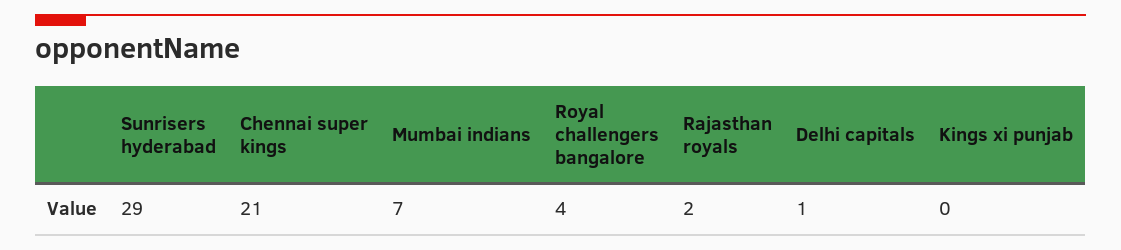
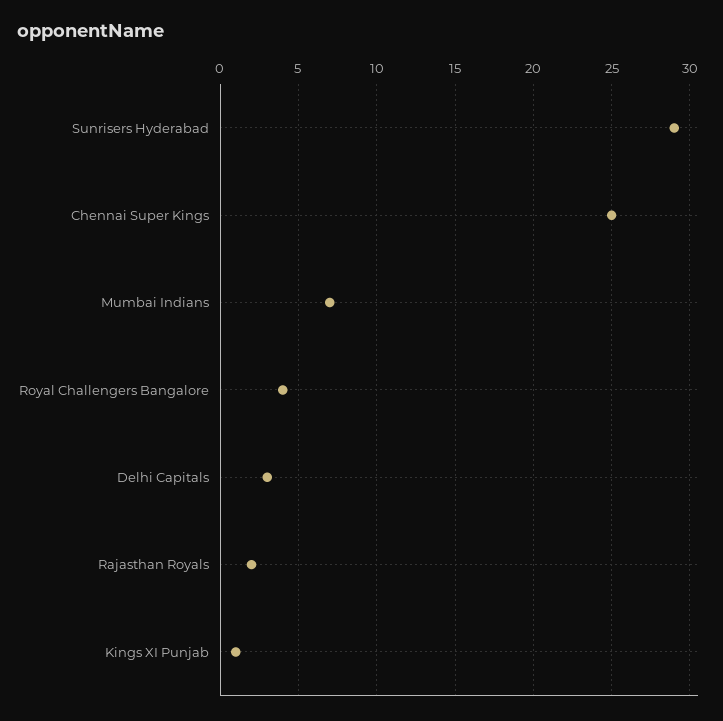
Chennai super kings: 21 -> 25
Delhi capitals: 1 -> 3
Kings xi punjab: 0 -> 1

